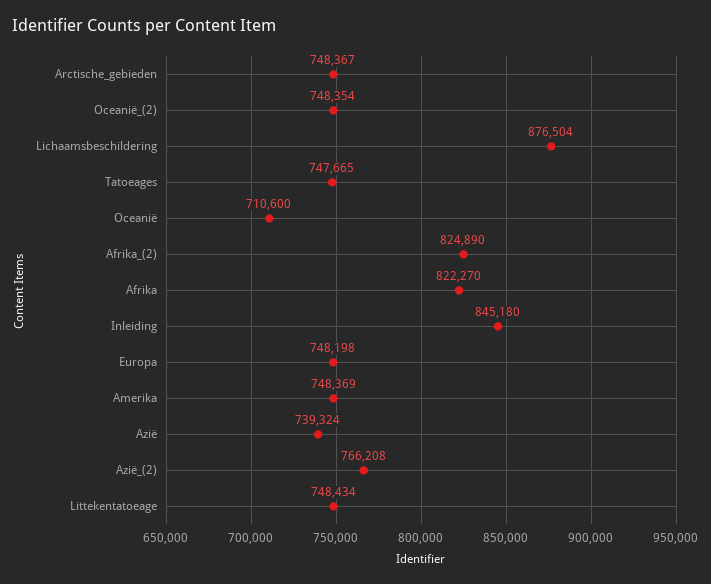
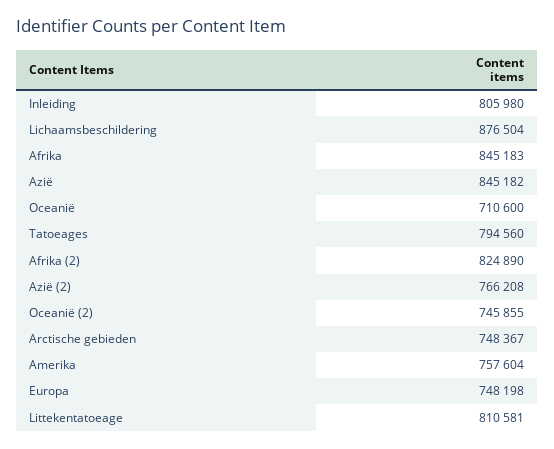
Oceanië_(2): 748354 -> 745855
Tatoeages: 747665 -> 794560
Afrika: 822270 -> 845183
Inleiding: 845180 -> 805980
Amerika: 748369 -> 757604
Azië: 739324 -> 845182
Littekentatoeage: 748434 -> 810581

